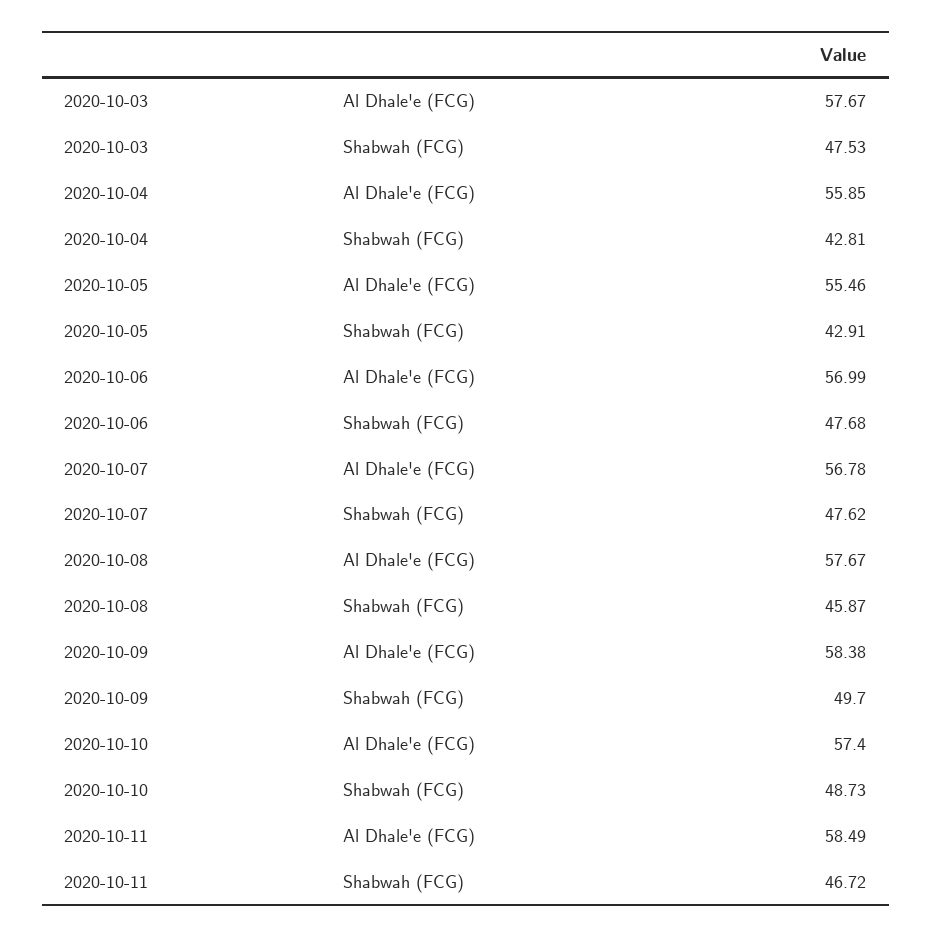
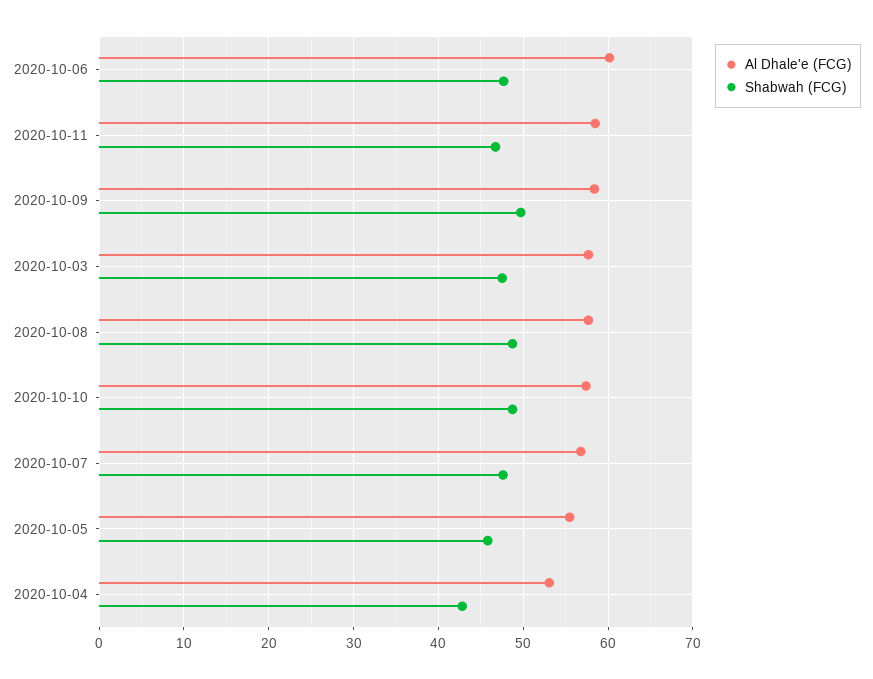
Al Dhale'e (FCG), 2020-10-04: 55.85 -> 53
Shabwah (FCG), 2020-10-05: 42.91 -> 46
Al Dhale'e (FCG), 2020-10-06: 56.99 -> 60
Shabwah (FCG), 2020-10-08: 45.87 -> 49

